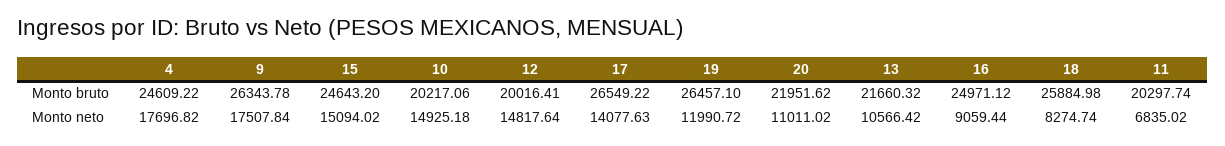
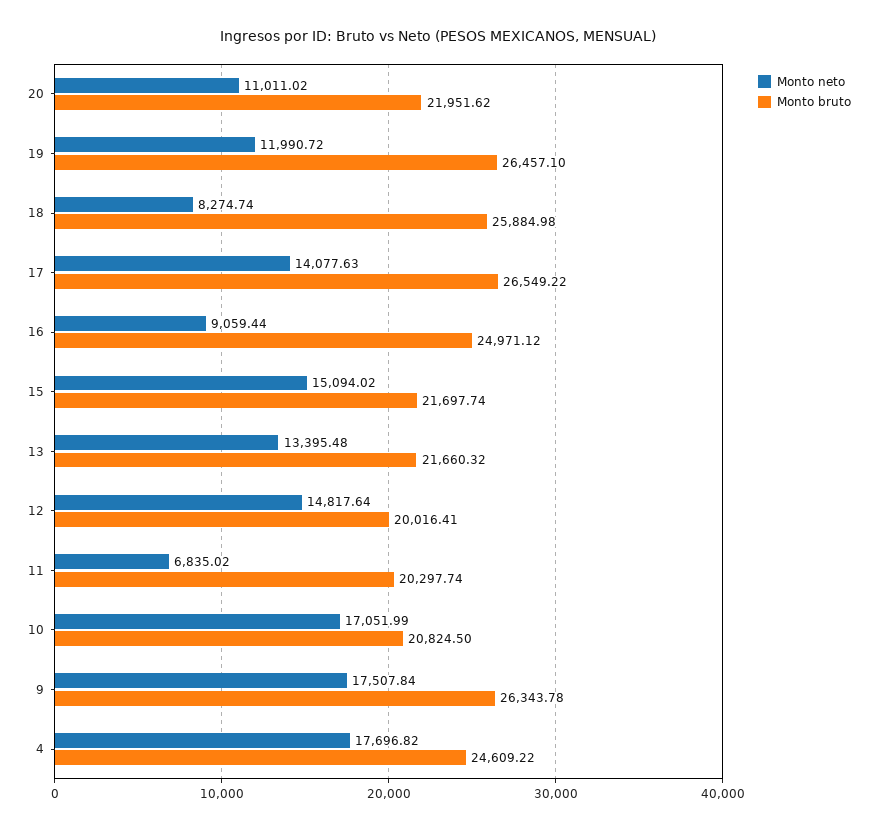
Monto bruto, 15: 24643.2 -> 21697.74
Monto bruto, 10: 20217.06 -> 20824.5
Monto neto, 10: 14925.18 -> 17051.99
Monto neto, 13: 10566.42 -> 13395.48

